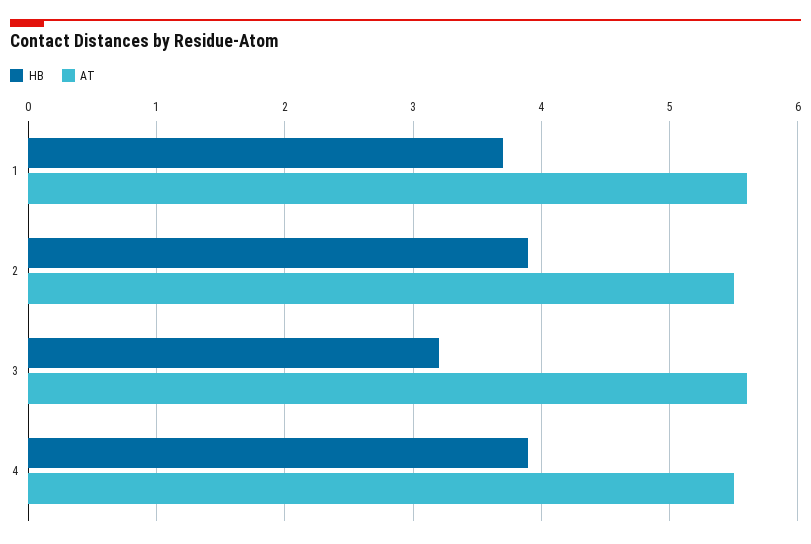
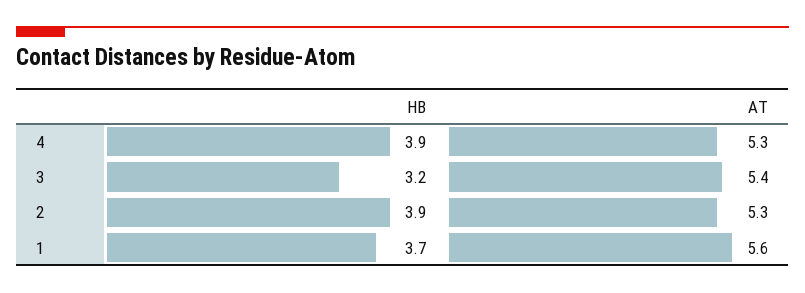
AT, 2: 5.5 -> 5.3
AT, 3: 5.6 -> 5.4
AT, 4: 5.5 -> 5.3

